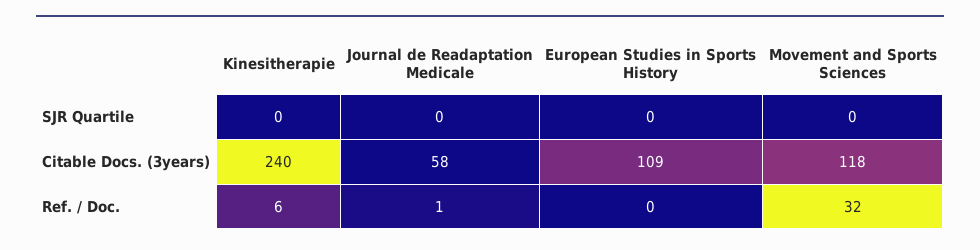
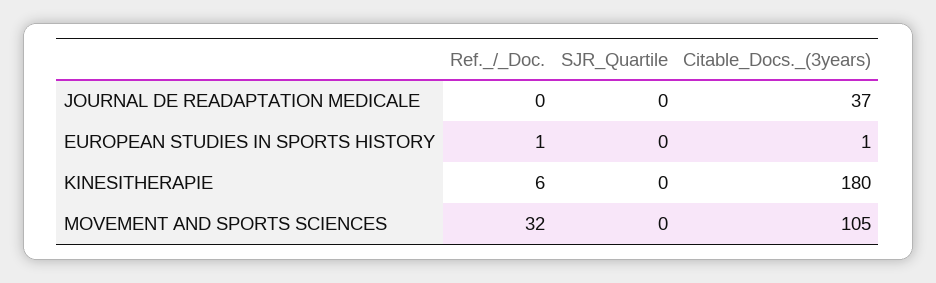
Kinesitherapie, Citable Docs. (3years): 240 -> 180
Journal de Readaptation Medicale, Citable Docs. (3years): 58 -> 37
European Studies in Sports History, Citable Docs. (3years): 109 -> 1
Movement and Sports Sciences, Citable Docs. (3years): 118 -> 105
Journal de Readaptation Medicale, Ref. / Doc.: 1 -> 0
European Studies in Sports History, Ref. / Doc.: 0 -> 1

